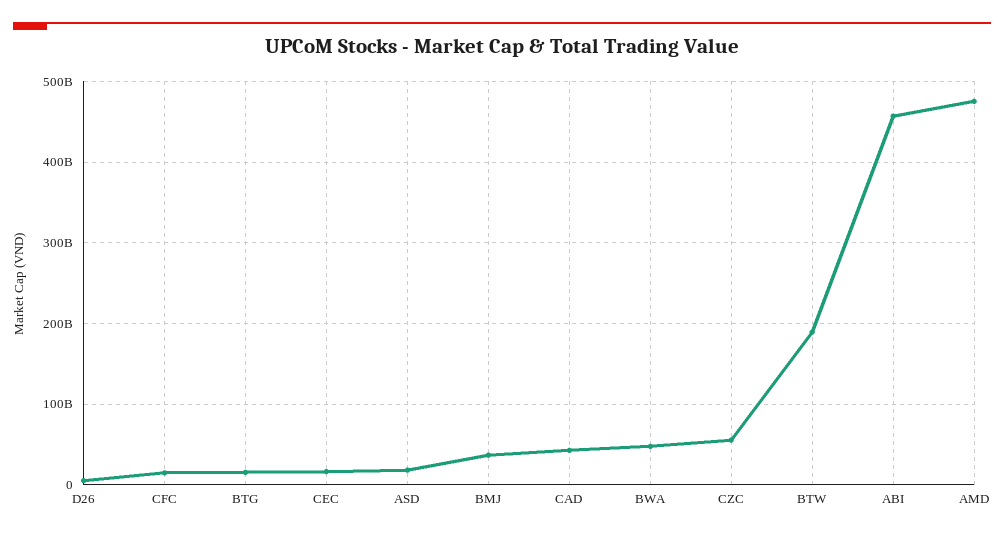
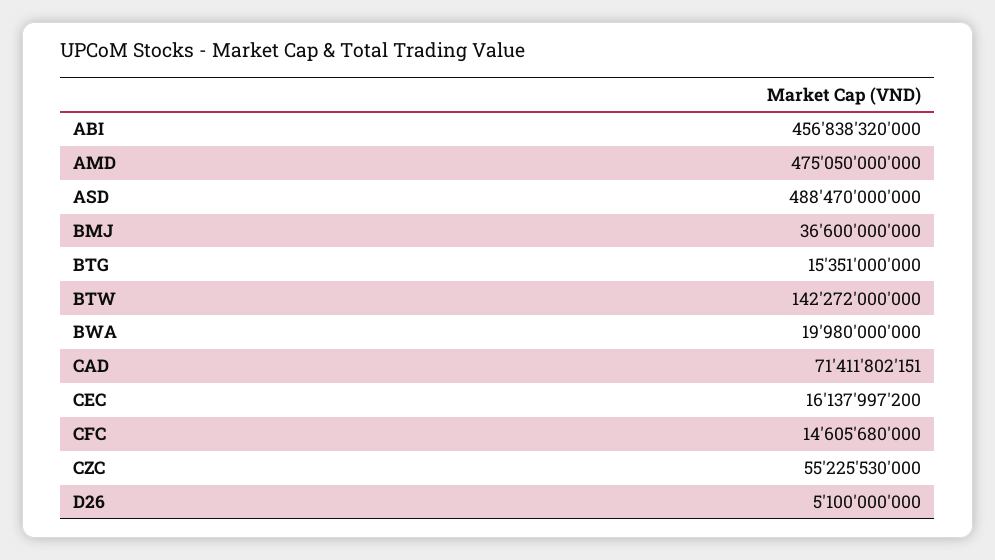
ASD: 20000000000 -> 488470000000
CAD: 40000000000 -> 71411802151
BWA: 50000000000 -> 19980000000
BTW: 190000000000 -> 142272000000

